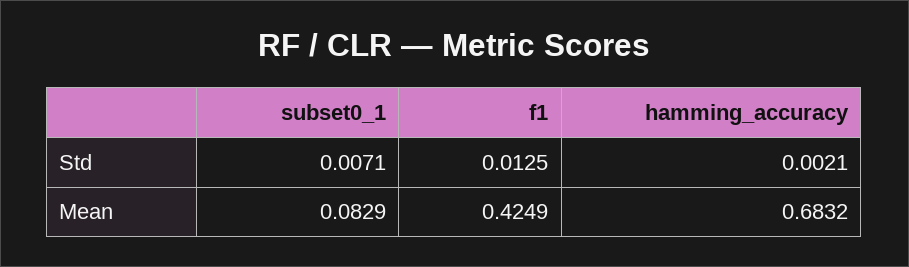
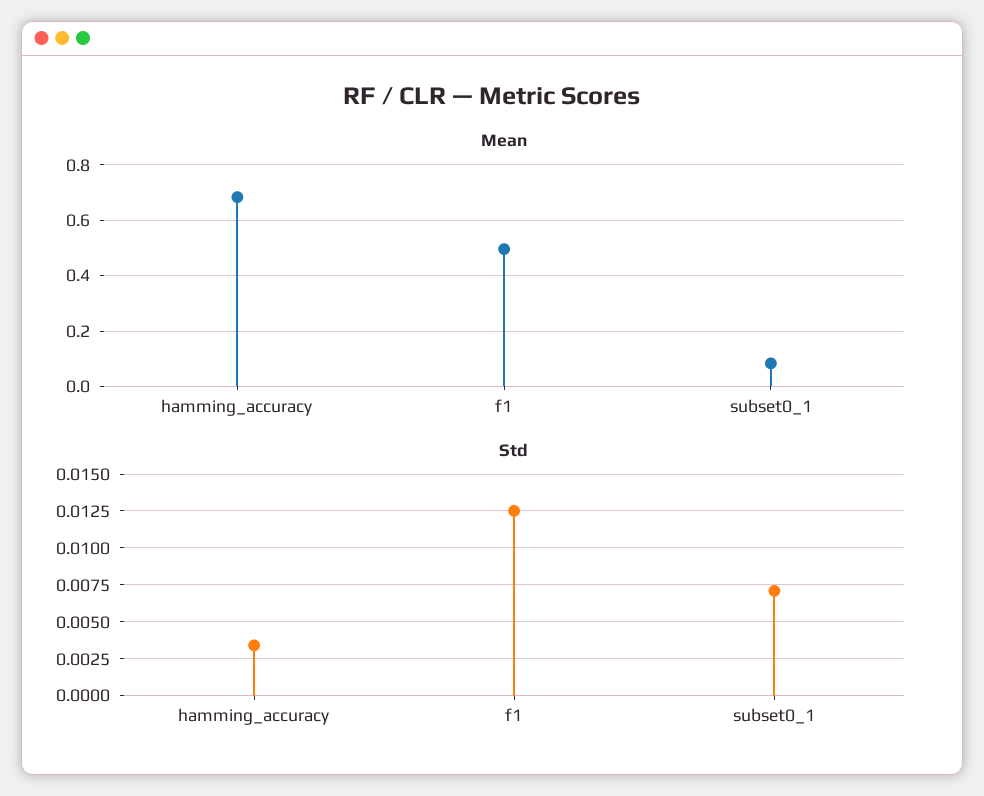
Std, hamming_accuracy: 0.0021 -> 0.0035
Mean, f1: 0.4249 -> 0.5

